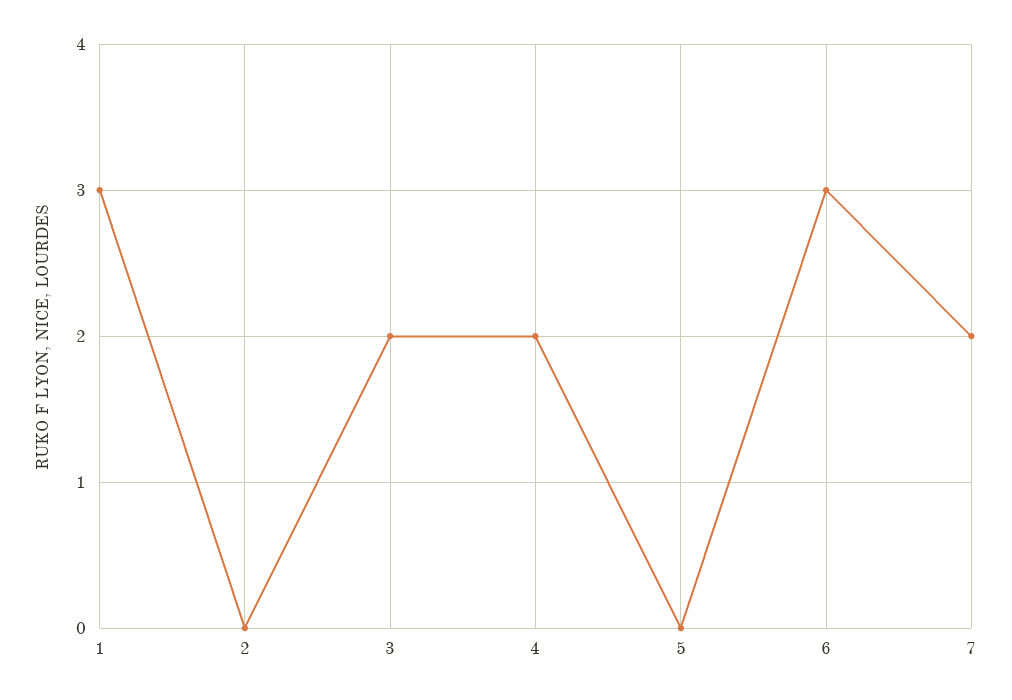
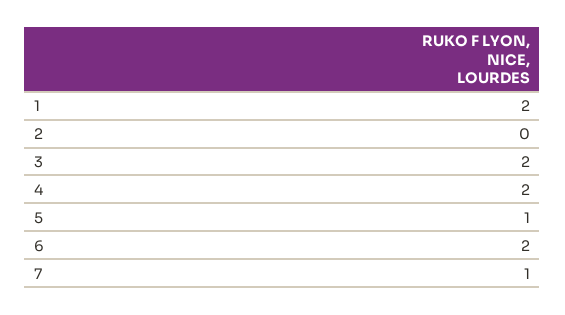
1: 3 -> 2
5: 0 -> 1
6: 3 -> 2
7: 2 -> 1

